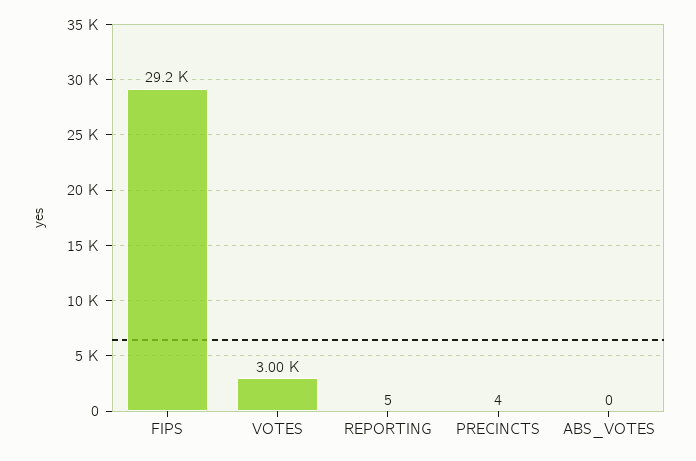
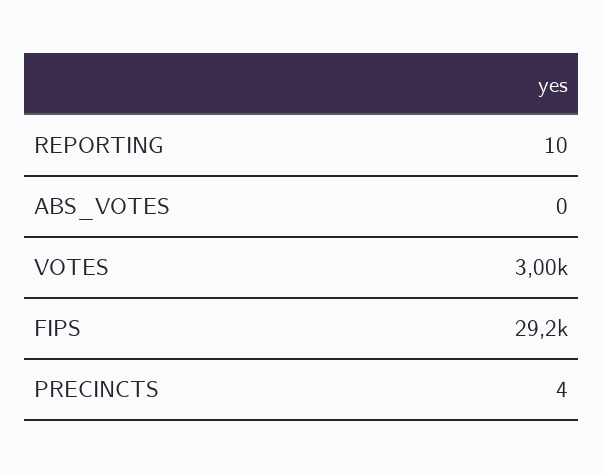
REPORTING: 5 -> 10

